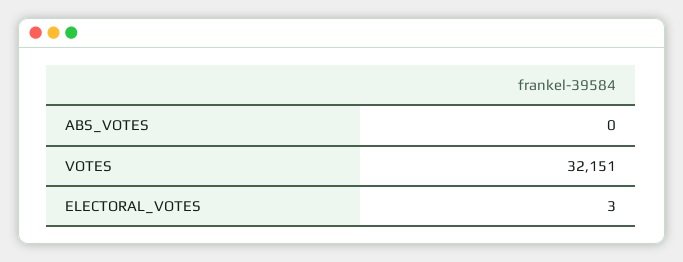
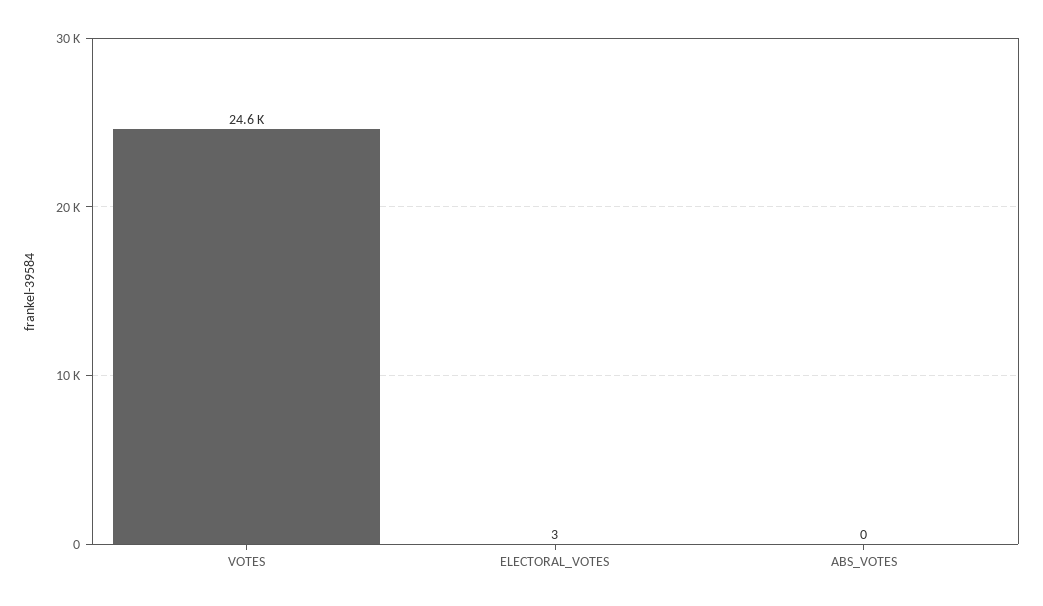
VOTES: 32151 -> 24600

